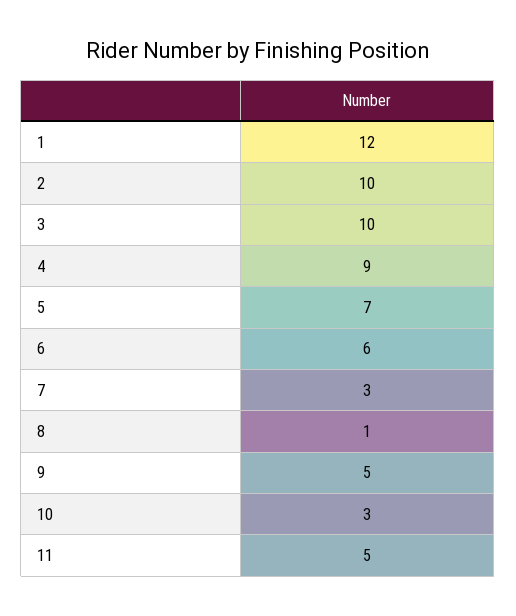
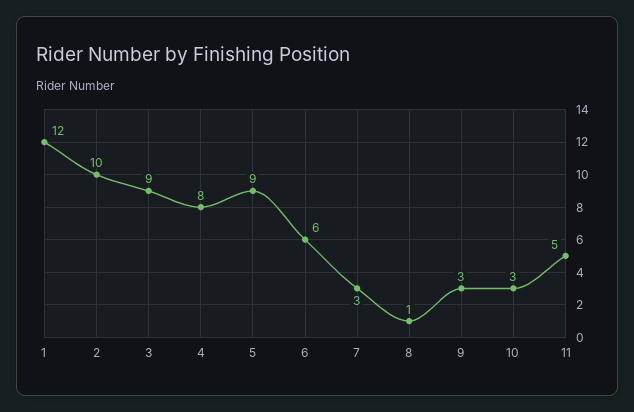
3: 10 -> 9
4: 9 -> 8
5: 7 -> 9
9: 5 -> 3

